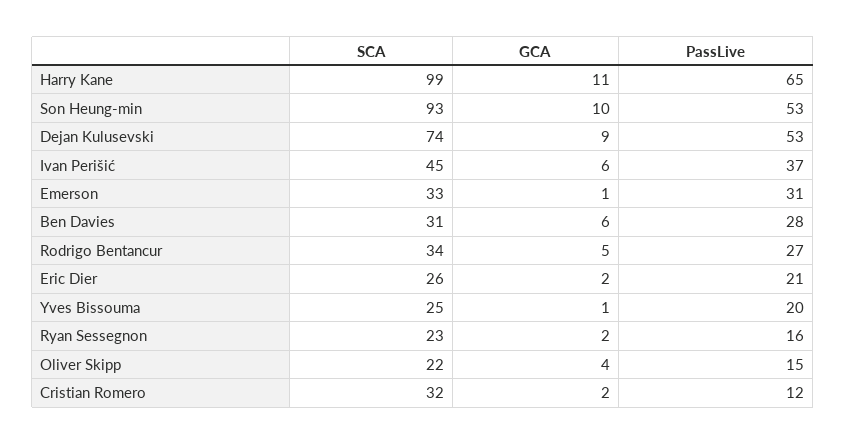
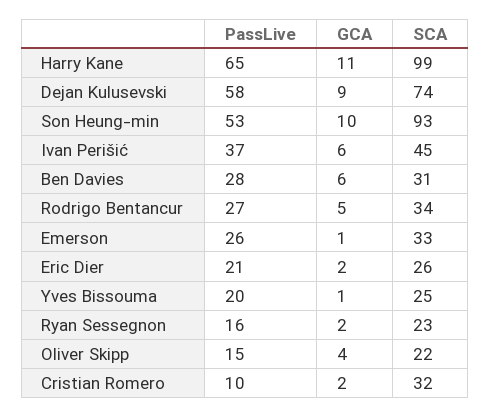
PassLive, Dejan Kulusevski: 53 -> 58
PassLive, Emerson: 31 -> 26
PassLive, Cristian Romero: 12 -> 10

